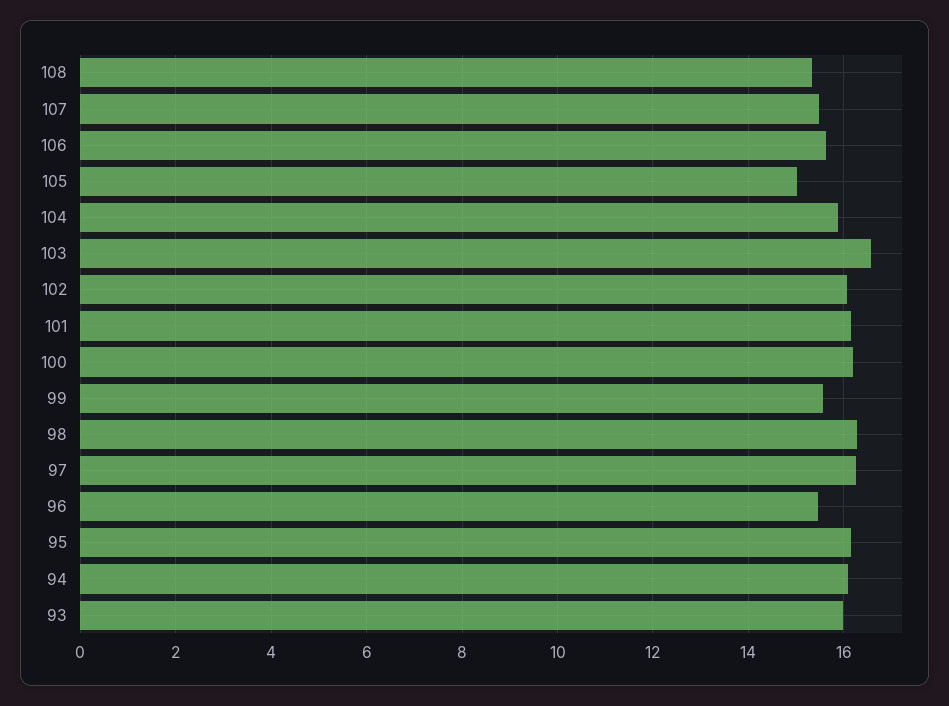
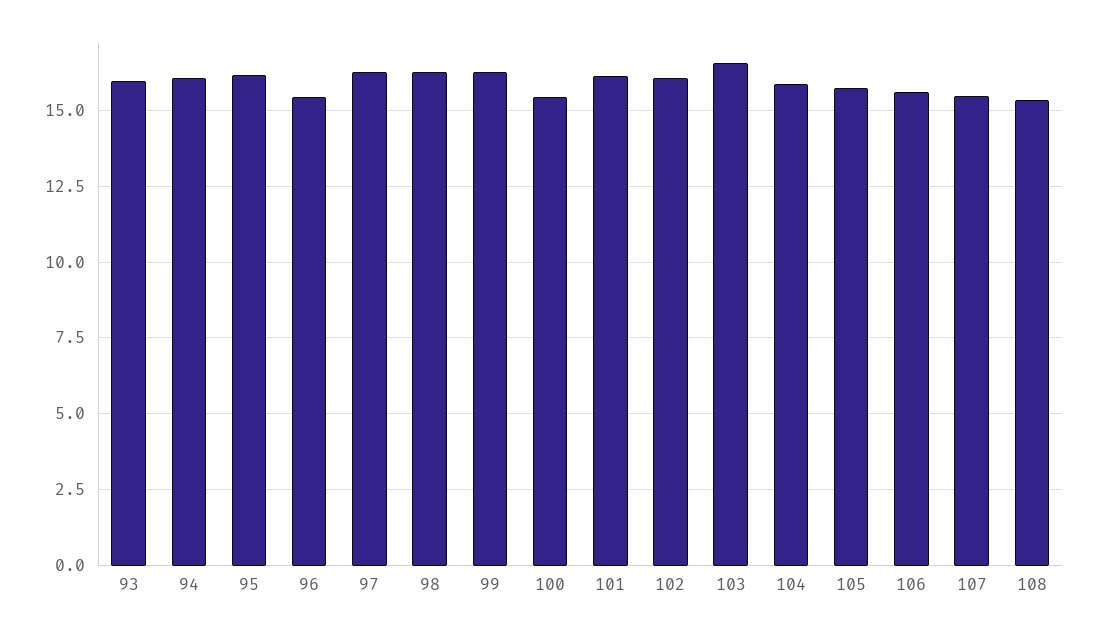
105: 15 -> 15.75
100: 16.2 -> 15.5
99: 15.6 -> 16.25

